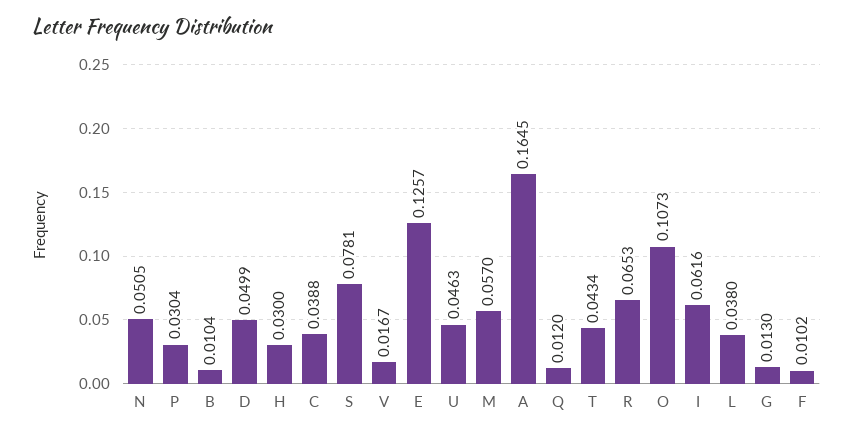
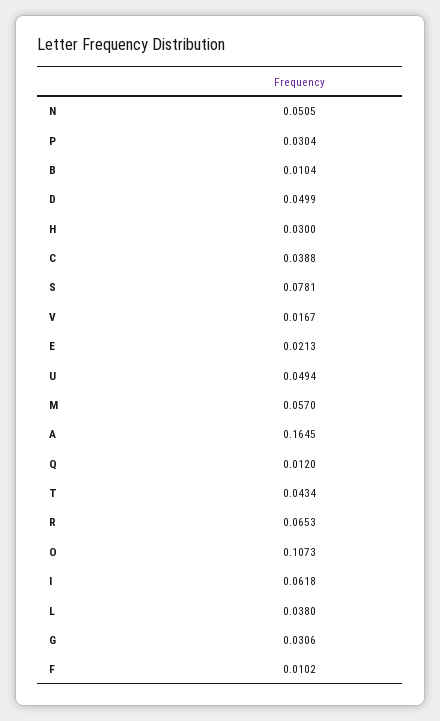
E: 0.1257 -> 0.0213
U: 0.0463 -> 0.0494
I: 0.0616 -> 0.0618
G: 0.013 -> 0.0306

